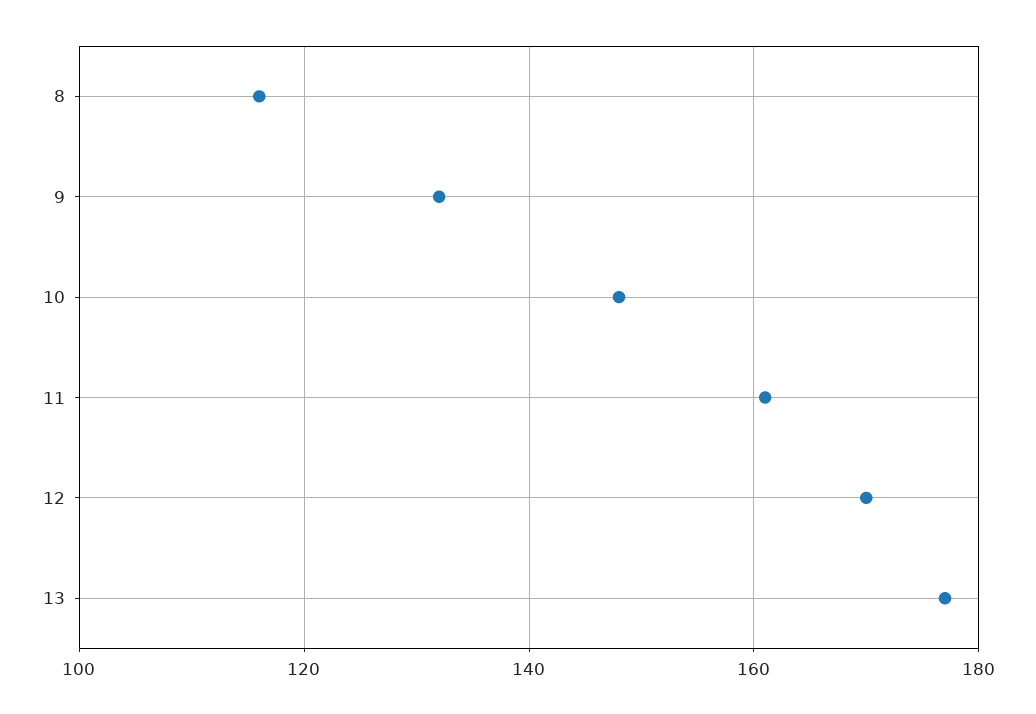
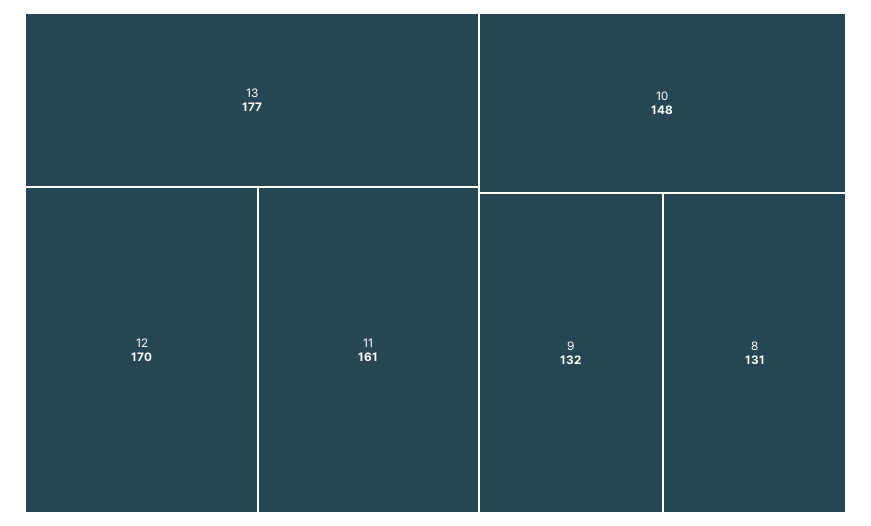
8: 115 -> 131

